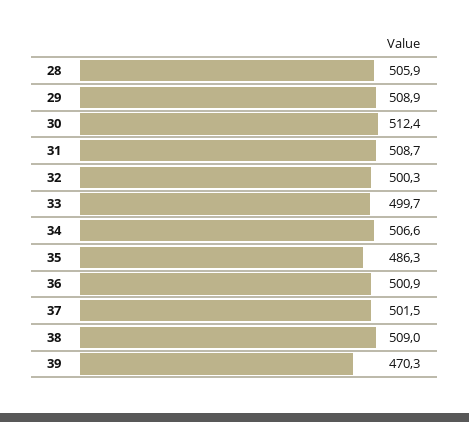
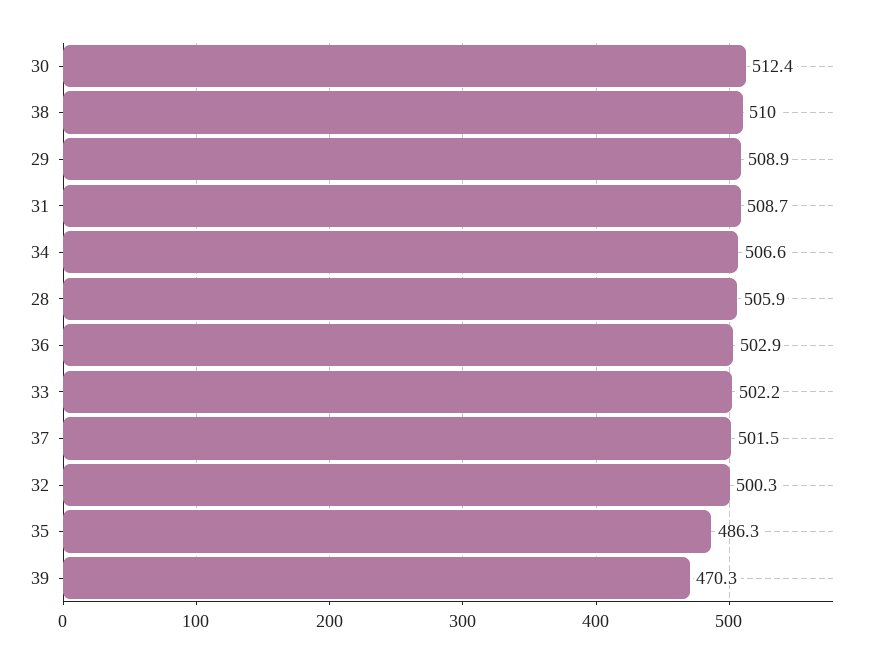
33: 499.7 -> 502.2
36: 500.9 -> 502.9
38: 509 -> 510

